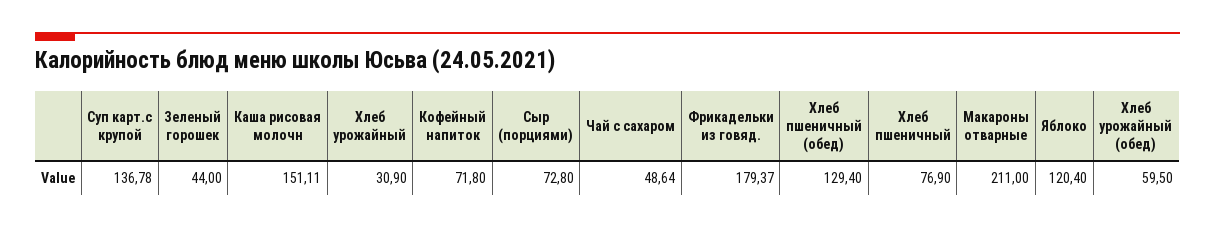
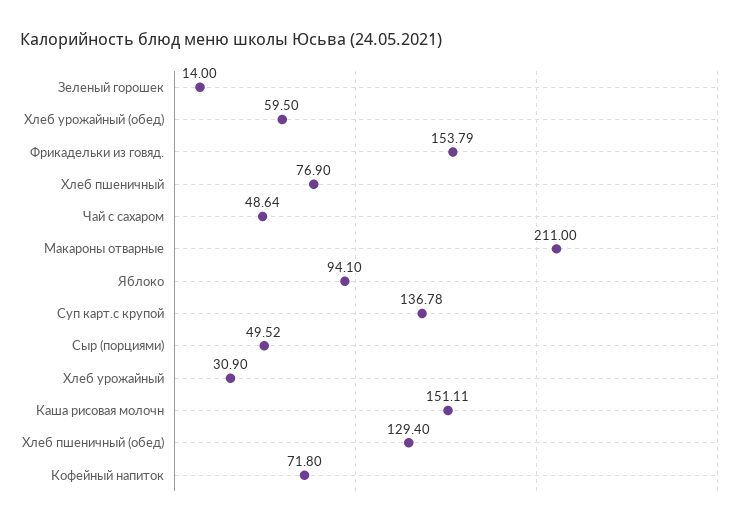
Зеленый горошек: 44 -> 14
Сыр (порциями): 72.8 -> 49.52
Фрикадельки из говяд.: 179.37 -> 153.79
Яблоко: 120.4 -> 94.1

